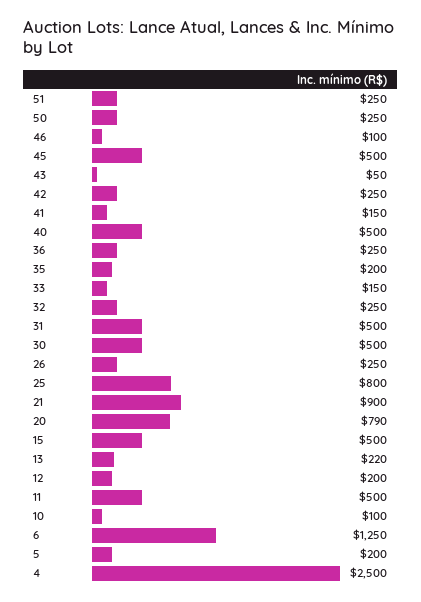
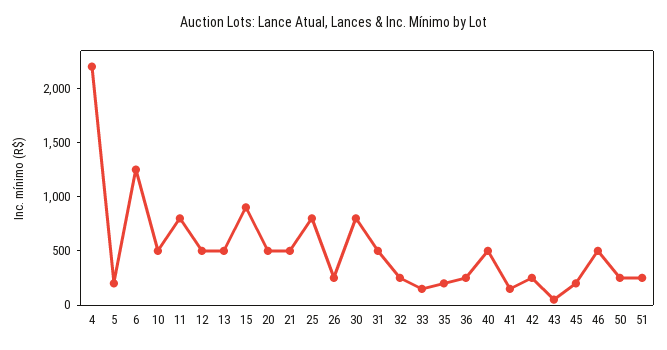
46: 100 -> 500
45: 500 -> 200
30: 500 -> 800
21: 900 -> 500
20: 790 -> 500
15: 500 -> 900
13: 220 -> 500
12: 200 -> 500
11: 500 -> 800
10: 100 -> 500
4: 2500 -> 2200

